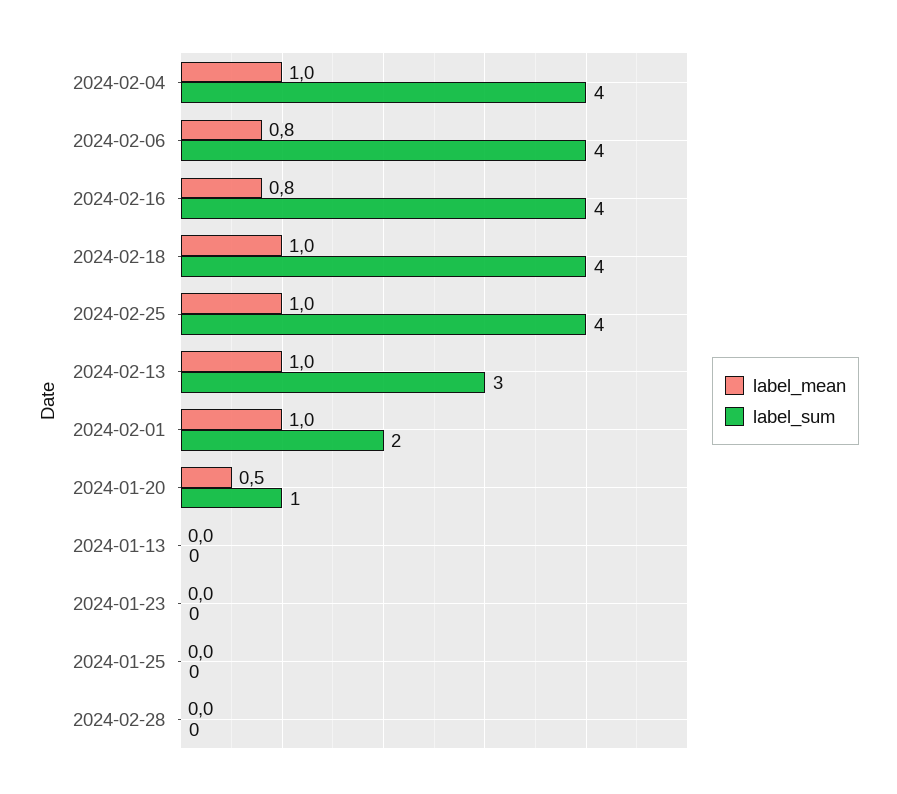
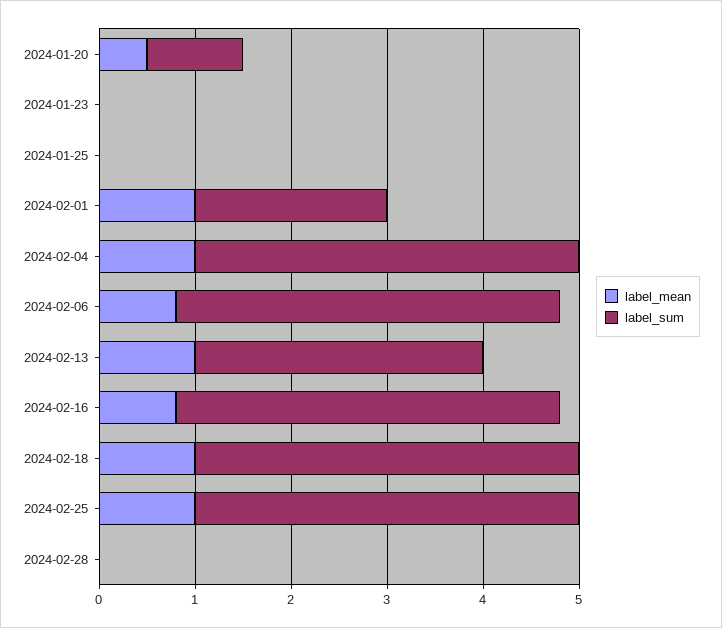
label_mean, 2024-01-13: 0 -> none
label_sum, 2024-01-13: 0 -> none

